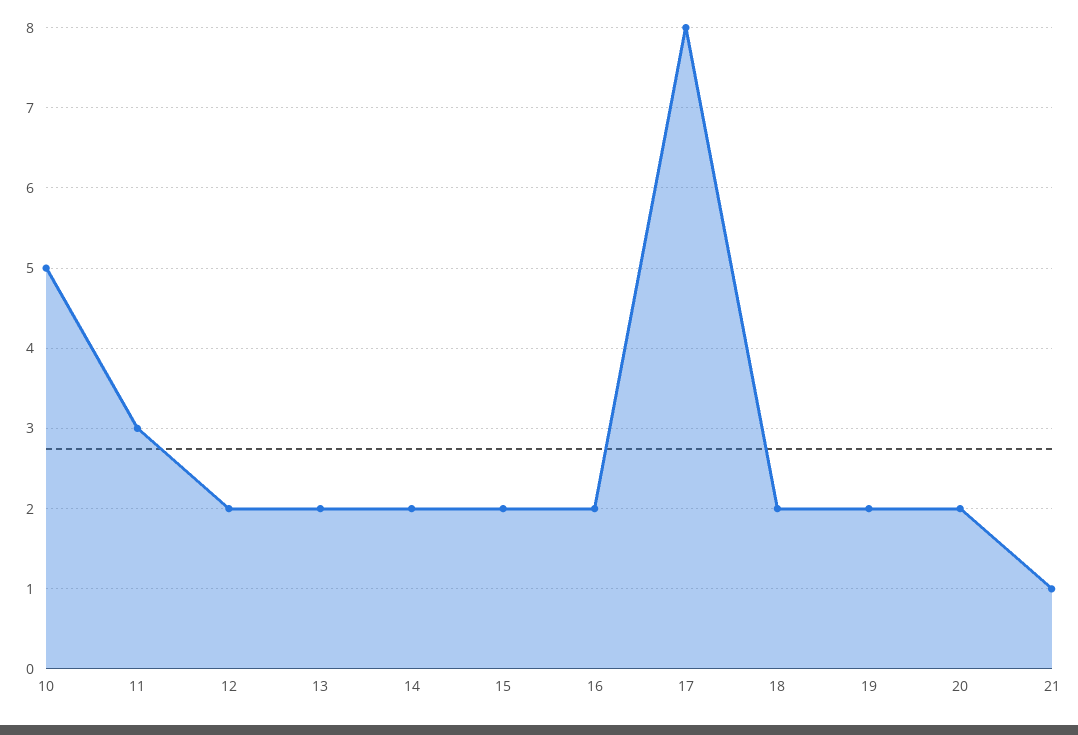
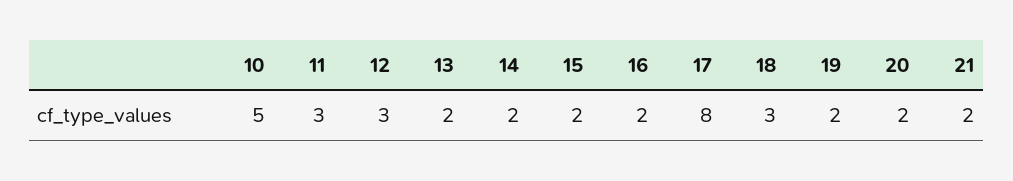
12: 2 -> 3
18: 2 -> 3
21: 1 -> 2

